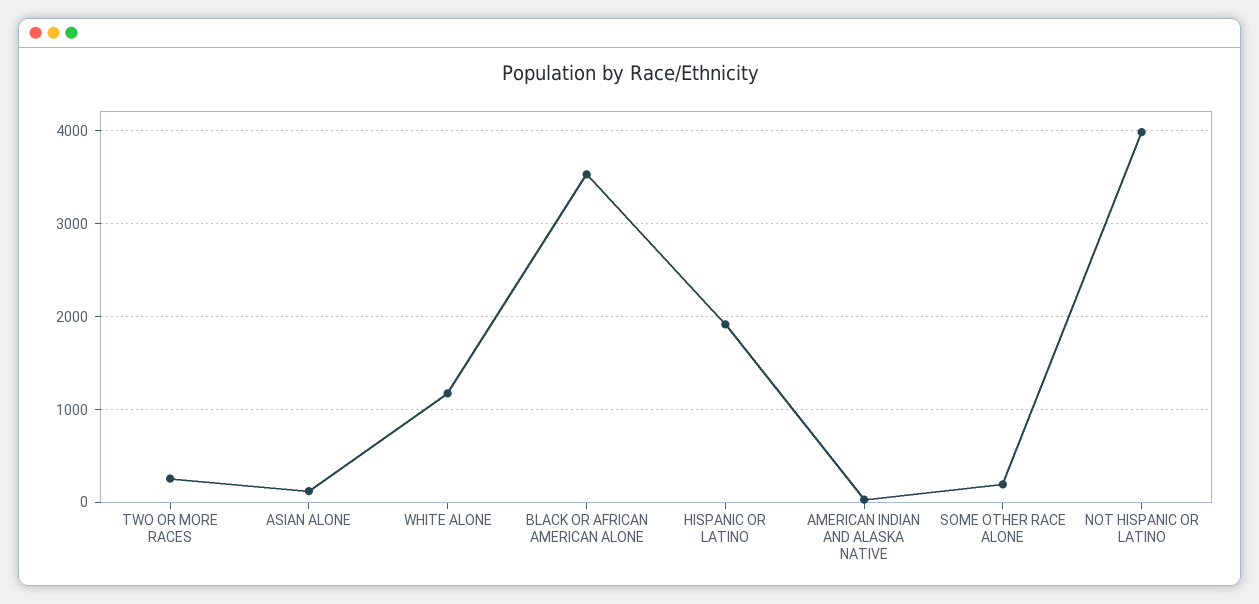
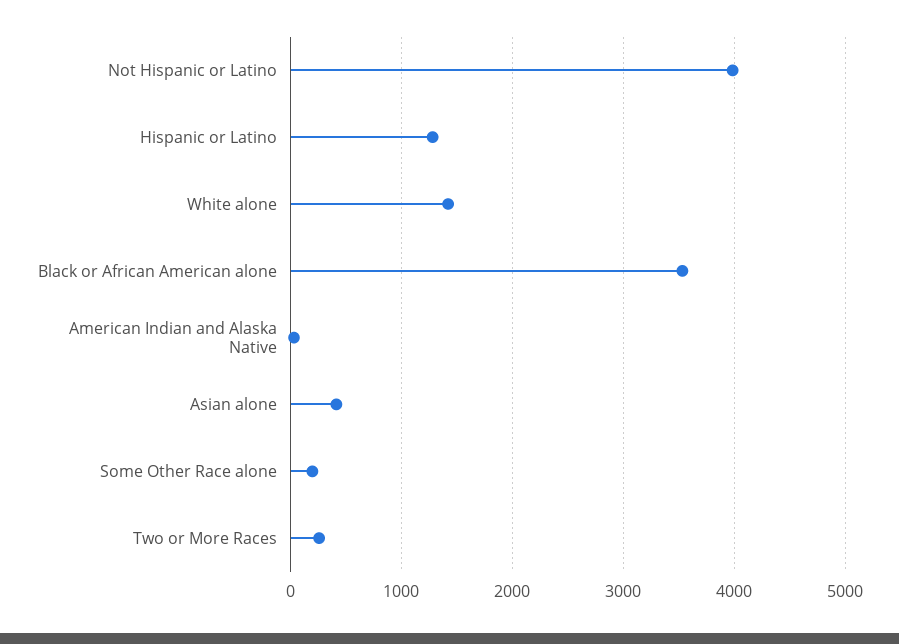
ASIAN ALONE: 100 -> 400
WHITE ALONE: 1200 -> 1400
HISPANIC OR LATINO: 1900 -> 1300

